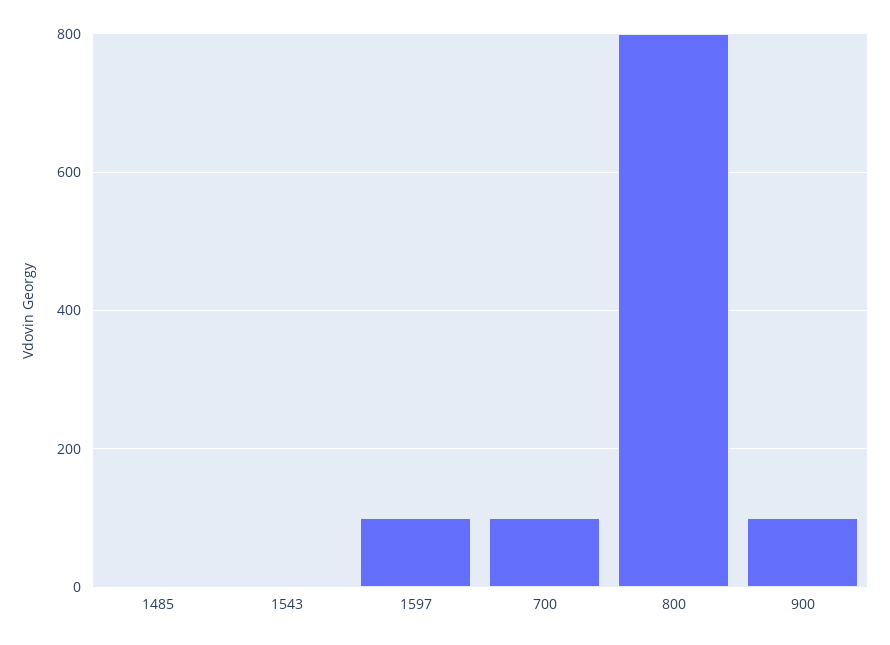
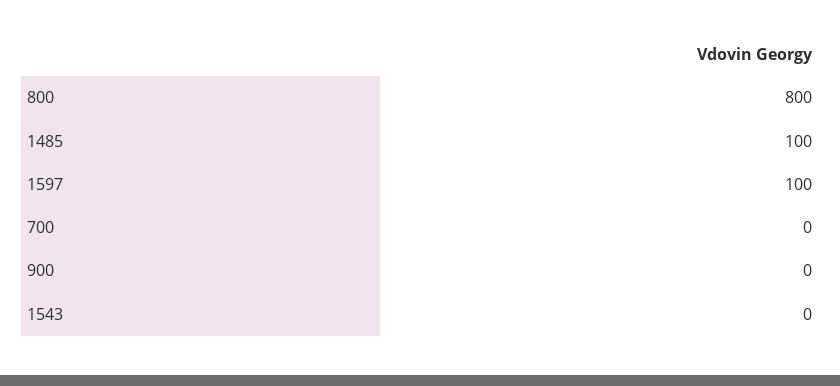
1485: 0 -> 100
700: 100 -> 0
900: 100 -> 0

